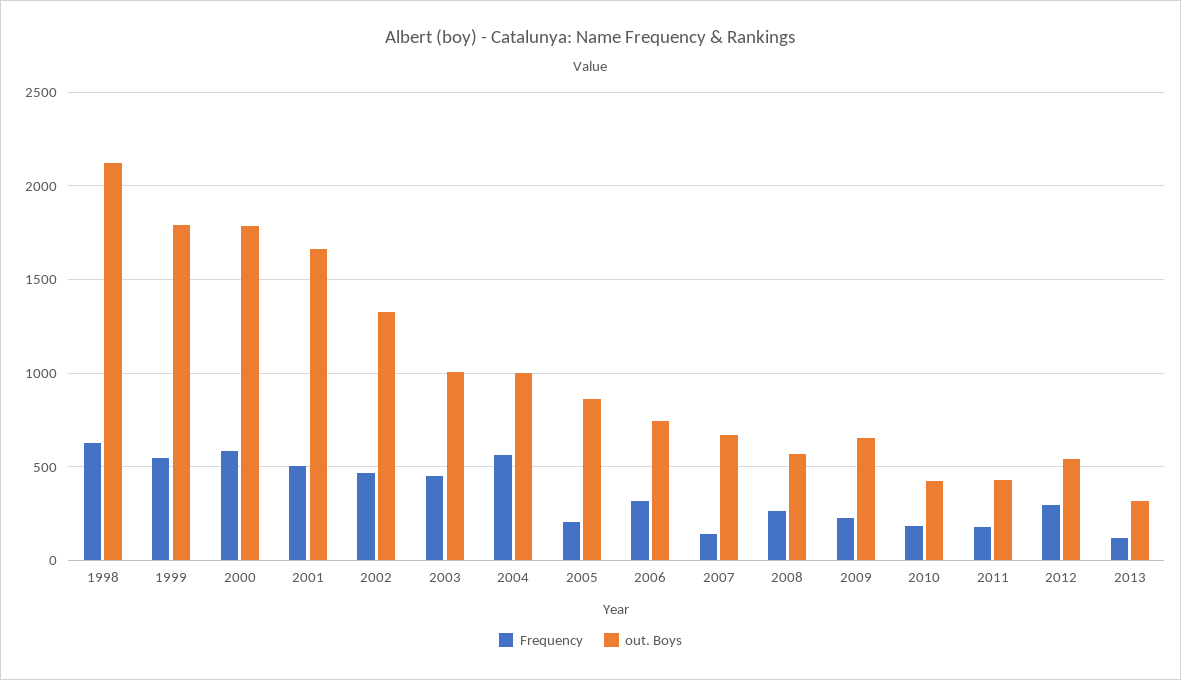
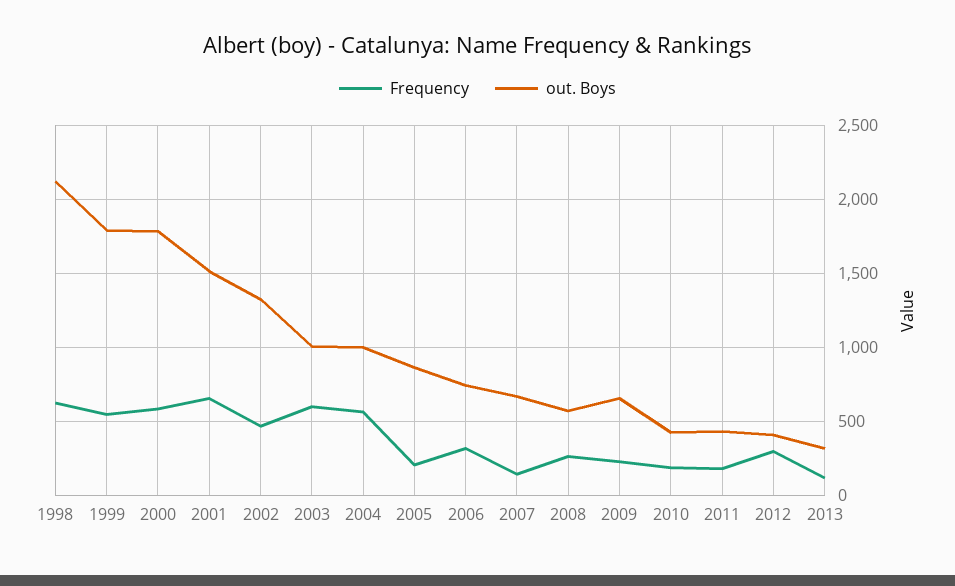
Frequency, 2001: 500 -> 650
out. Boys, 2001: 1650 -> 1500
Frequency, 2003: 450 -> 600
out. Boys, 2012: 550 -> 400

